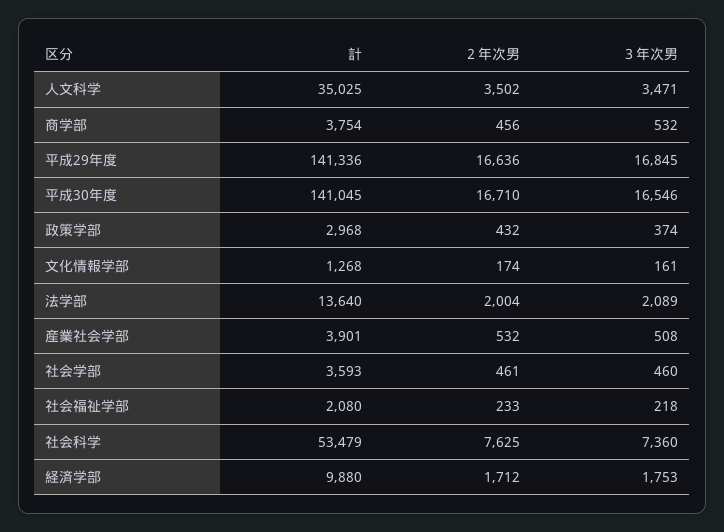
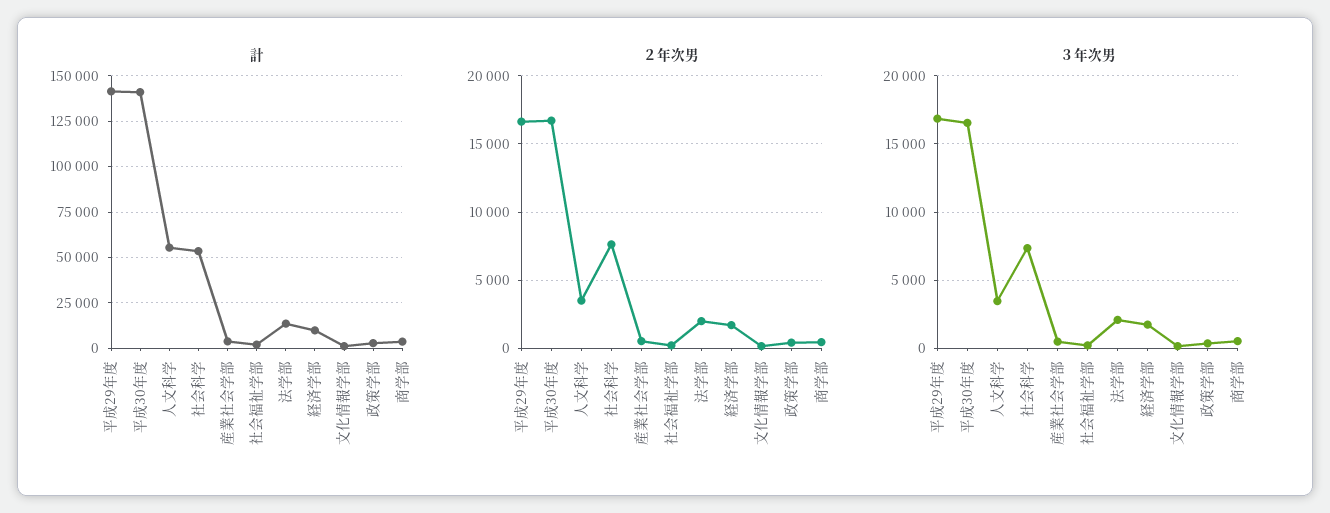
計, 人文科学: 35025 -> 55000
計, 社会学部: 3593 -> none
２年次男, 社会学部: 461 -> none
３年次男, 社会学部: 460 -> none

